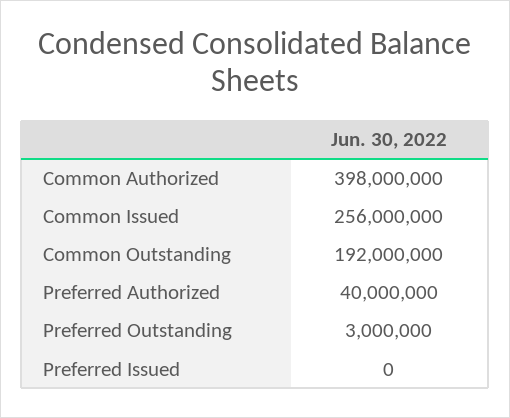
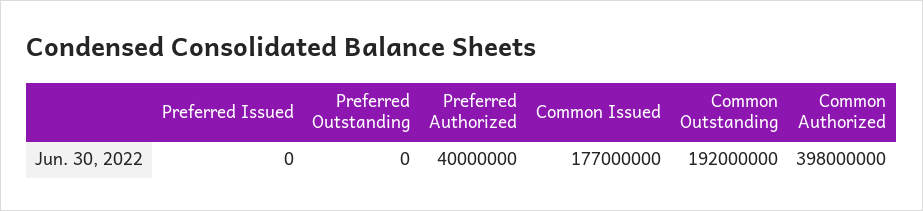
Common Issued: 256000000 -> 177000000
Preferred Outstanding: 3000000 -> 0

